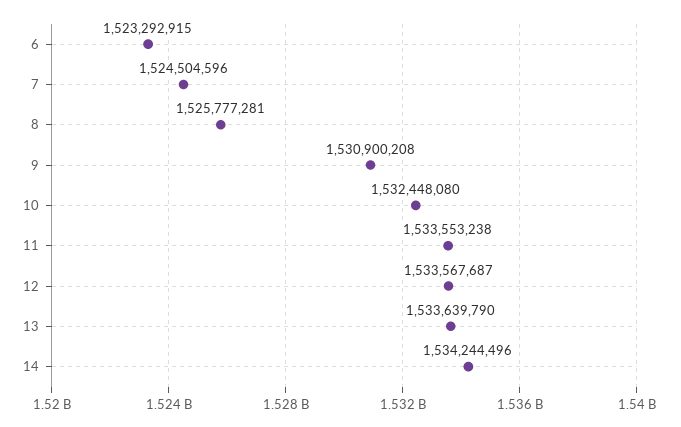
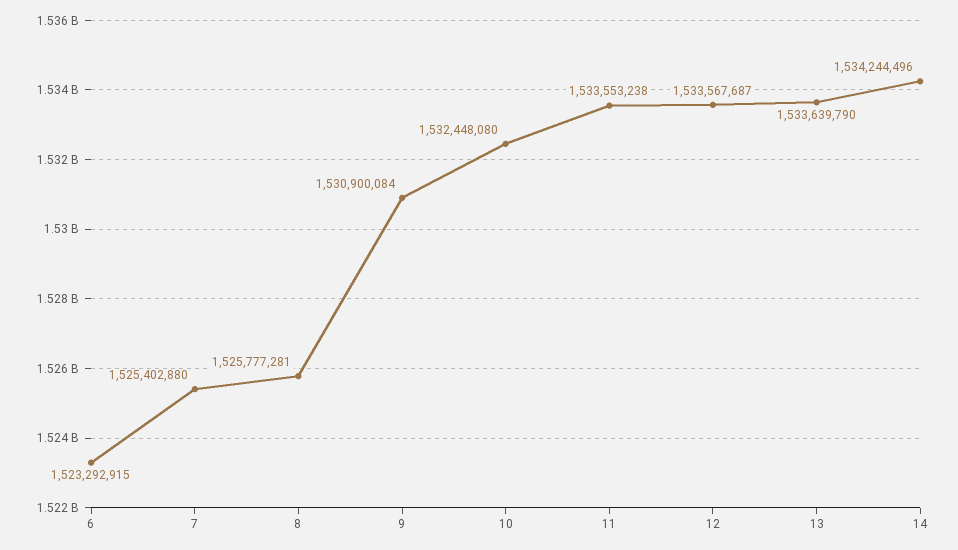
7: 1524504596 -> 1525402880
9: 1530900208 -> 1530900084

